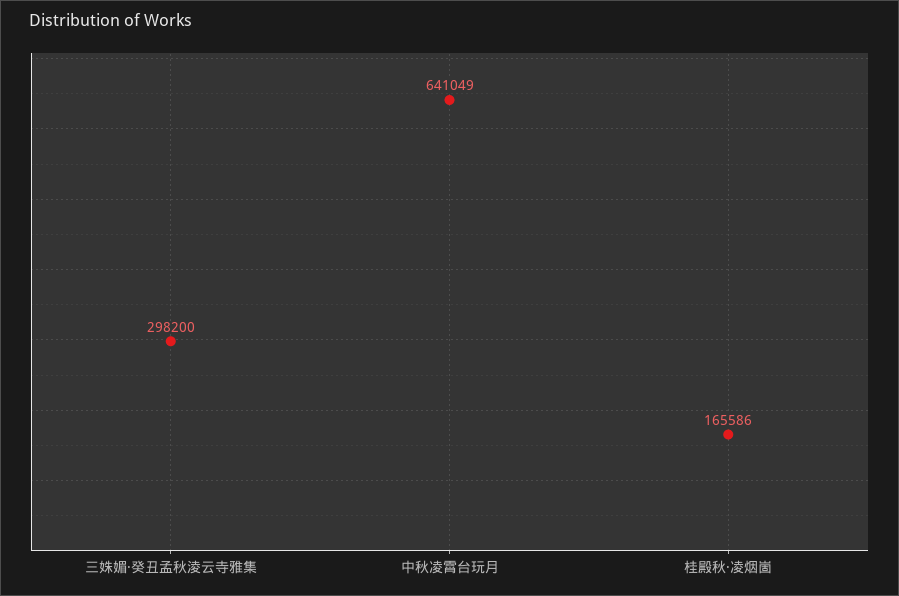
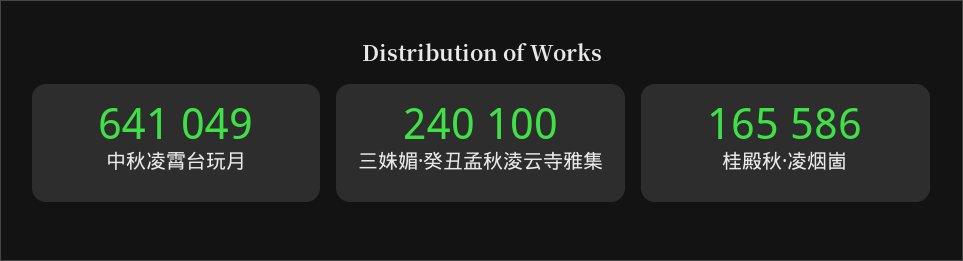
三姝媚·癸丑孟秋淩云寺雅集: 298200 -> 240100

